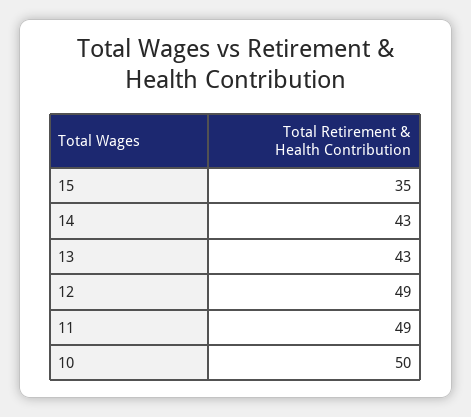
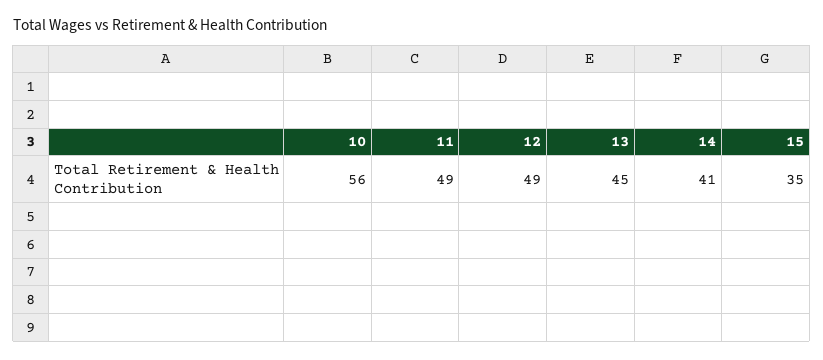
14: 43 -> 41
13: 43 -> 45
10: 50 -> 56

